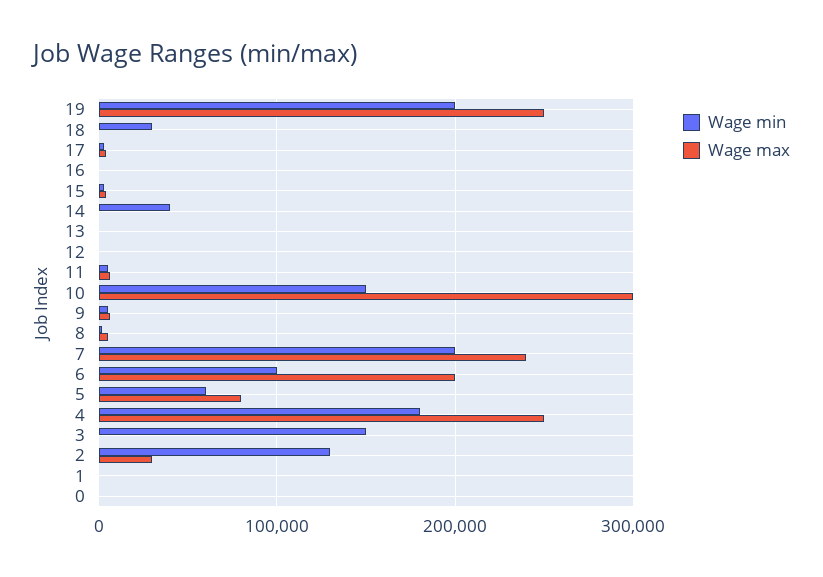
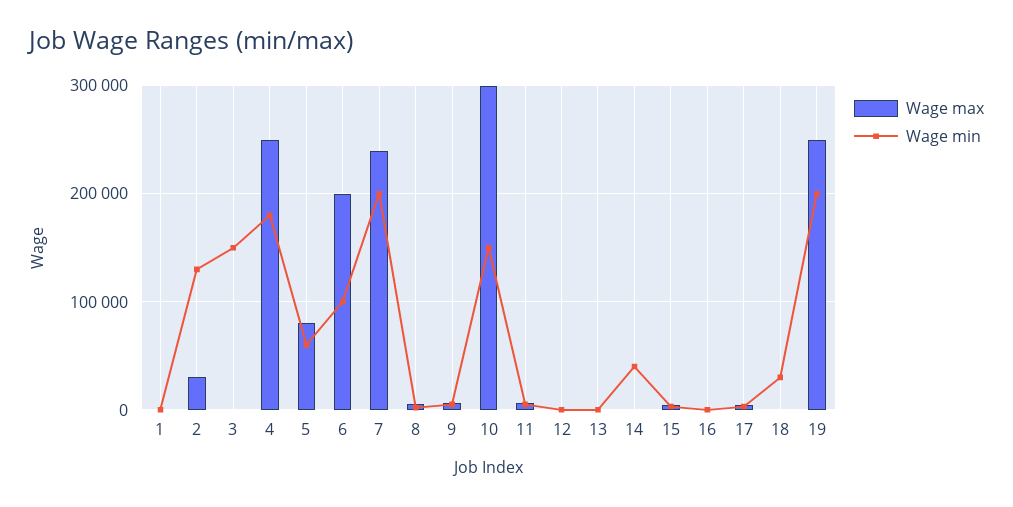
Wage min, 0: 0 -> none
Wage max, 0: 0 -> none

